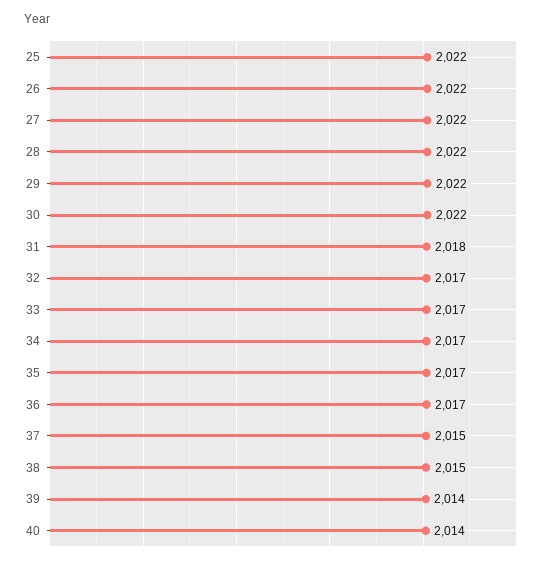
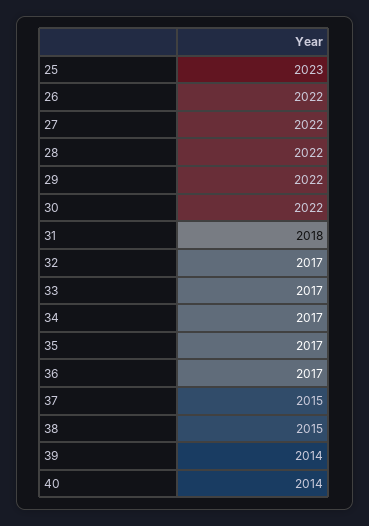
25: 2022 -> 2023

